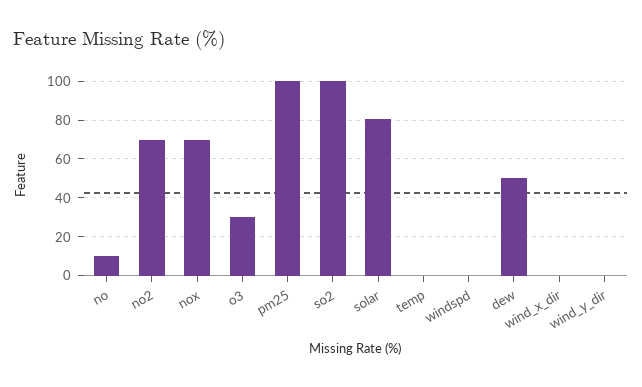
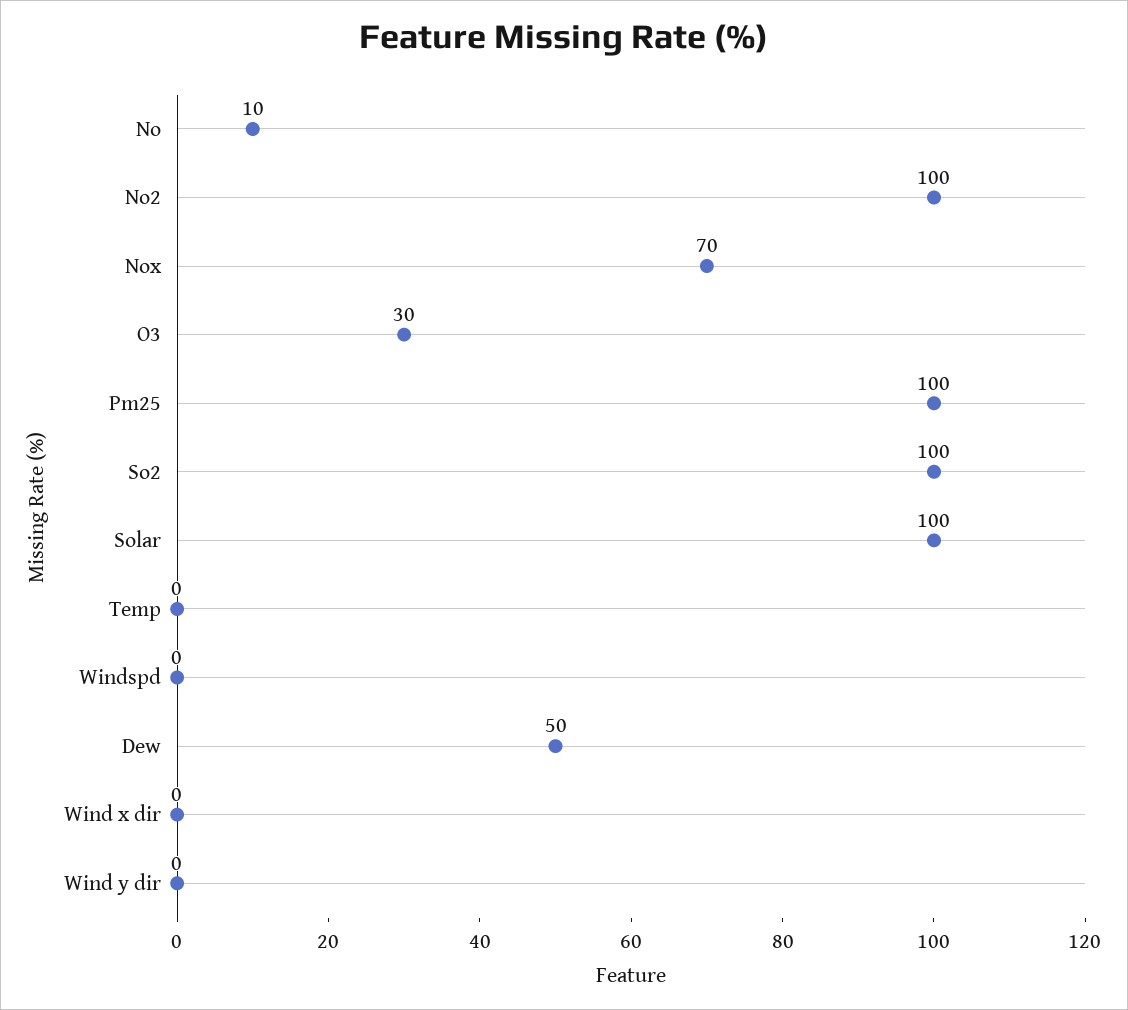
no2: 70 -> 100
solar: 80 -> 100

